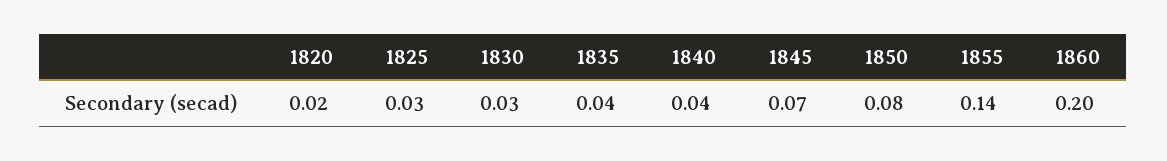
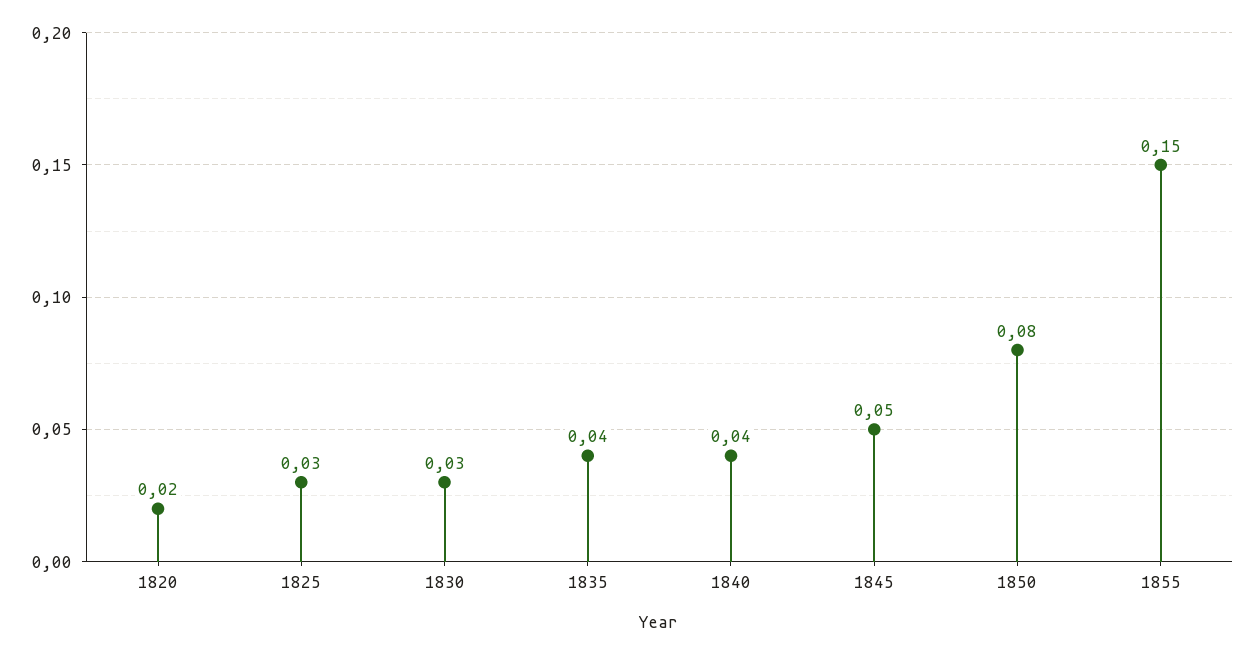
1845: 0.07 -> 0.05
1855: 0.14 -> 0.15
1860: 0.2 -> none

